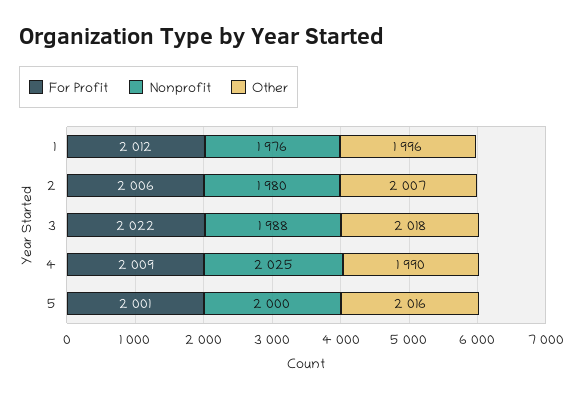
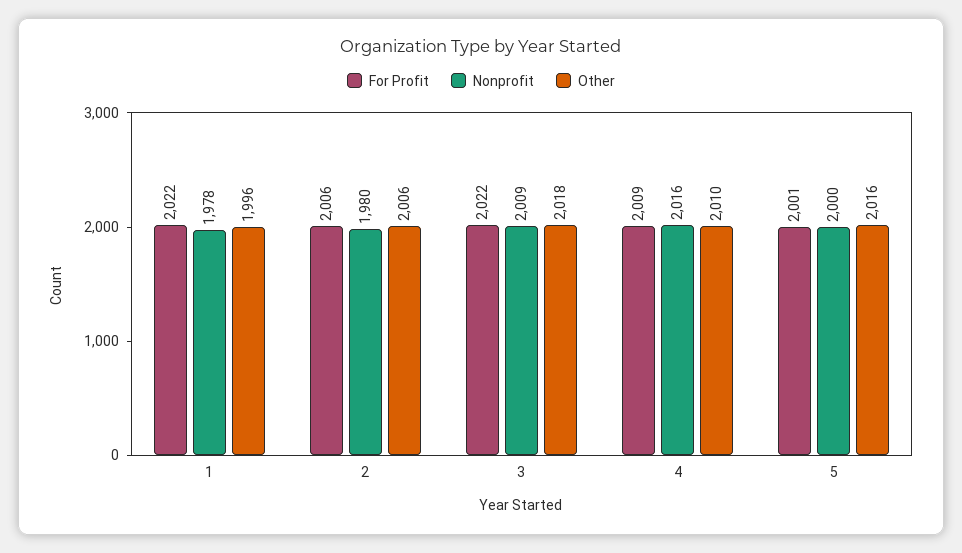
For Profit, 1: 2012 -> 2022
Nonprofit, 1: 1976 -> 1978
Other, 2: 2007 -> 2006
Nonprofit, 3: 1988 -> 2009
Nonprofit, 4: 2025 -> 2016
Other, 4: 1990 -> 2010

